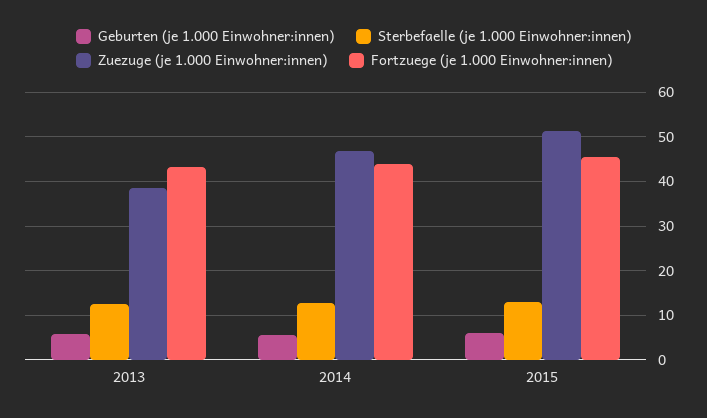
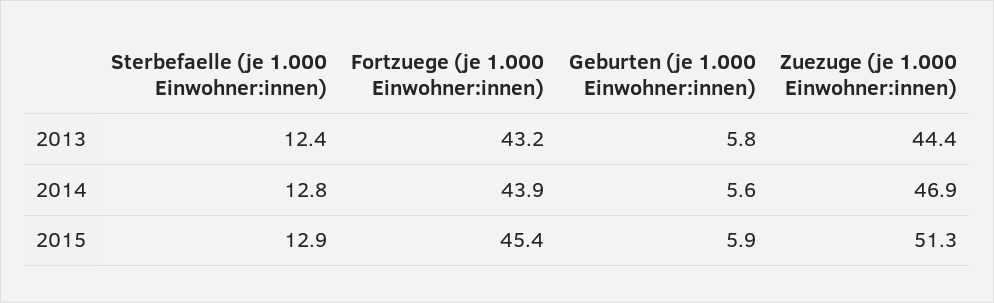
Zuezuge (je 1.000 Einwohner:innen), 2013: 38 -> 44.4

